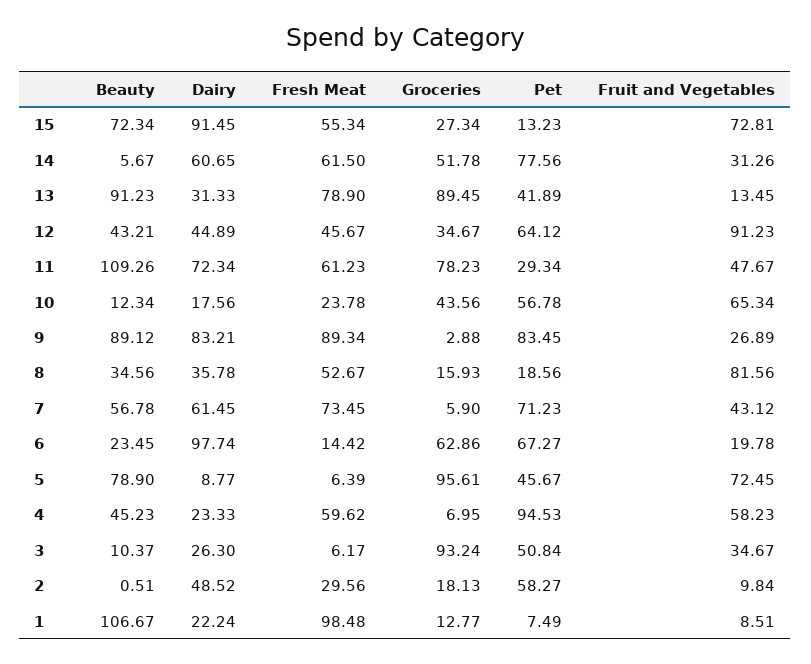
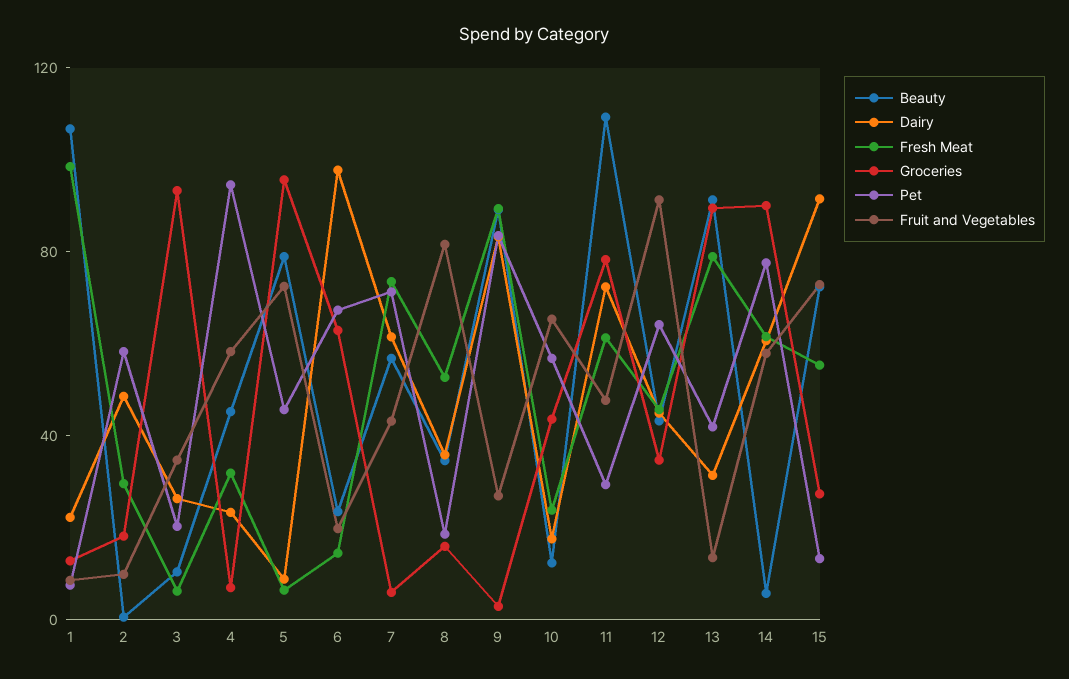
Groceries, 14: 51.78 -> 90
Fruit and Vegetables, 14: 31.26 -> 60
Fresh Meat, 4: 59.62 -> 30
Pet, 3: 50.84 -> 20

